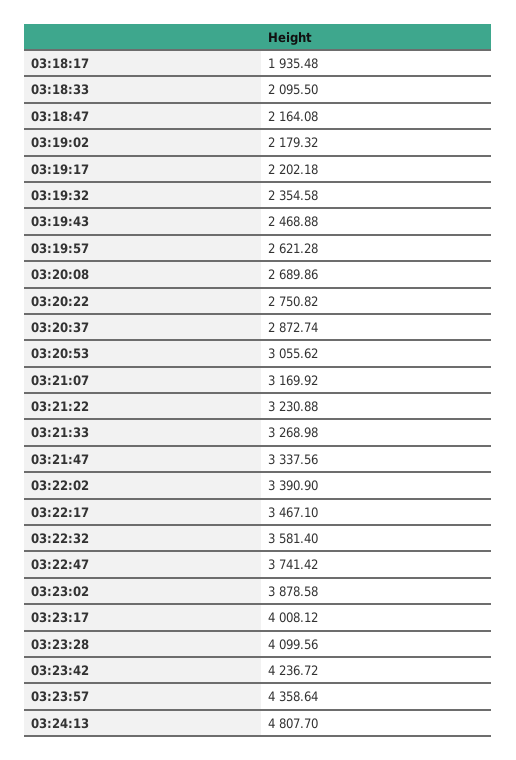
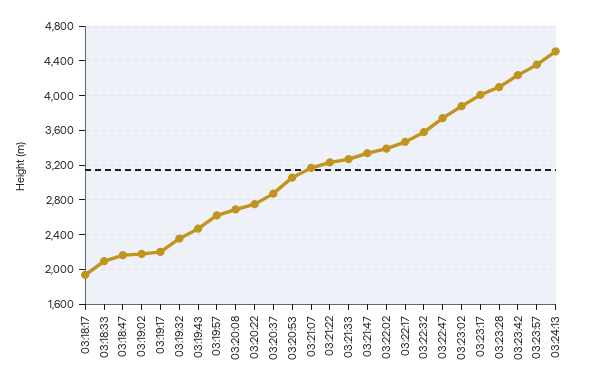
03:24:13: 4807.7 -> 4500

